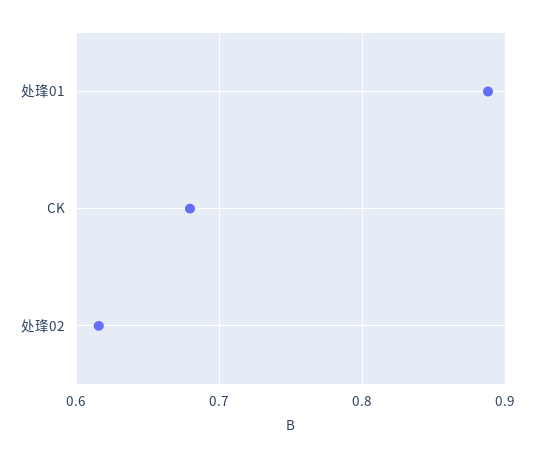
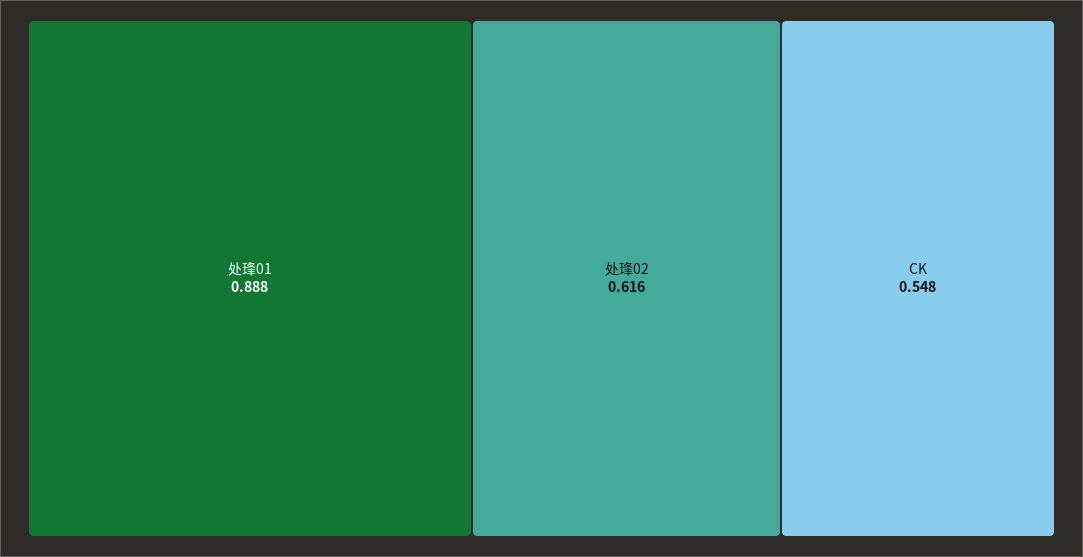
CK: 0.68 -> 0.548

